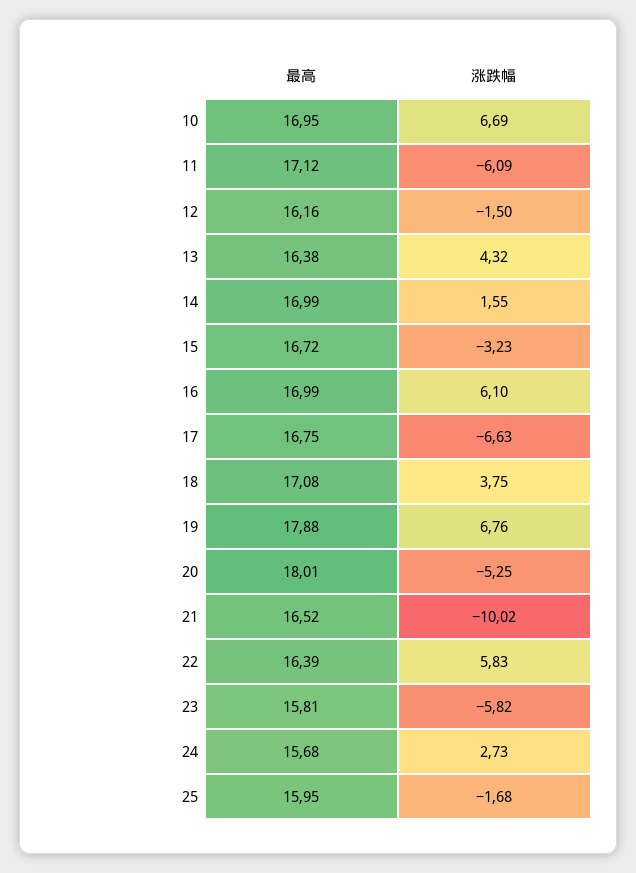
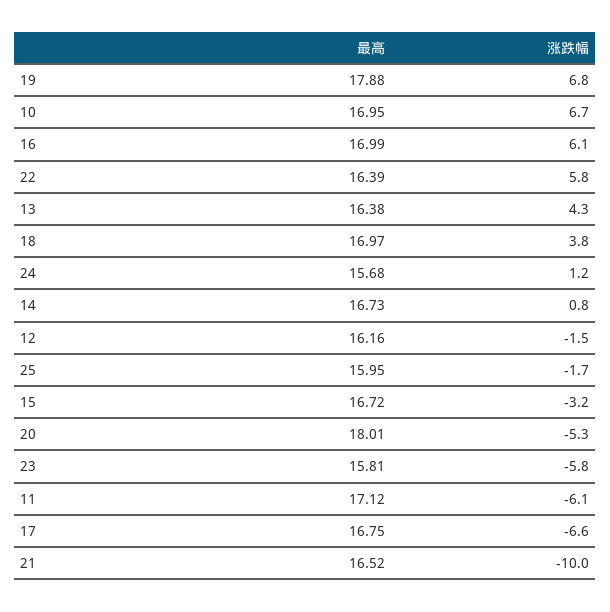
最高, 14: 16.99 -> 16.73
涨跌幅, 14: 1.55 -> 0.8
最高, 18: 17.08 -> 16.97
涨跌幅, 24: 2.73 -> 1.2

